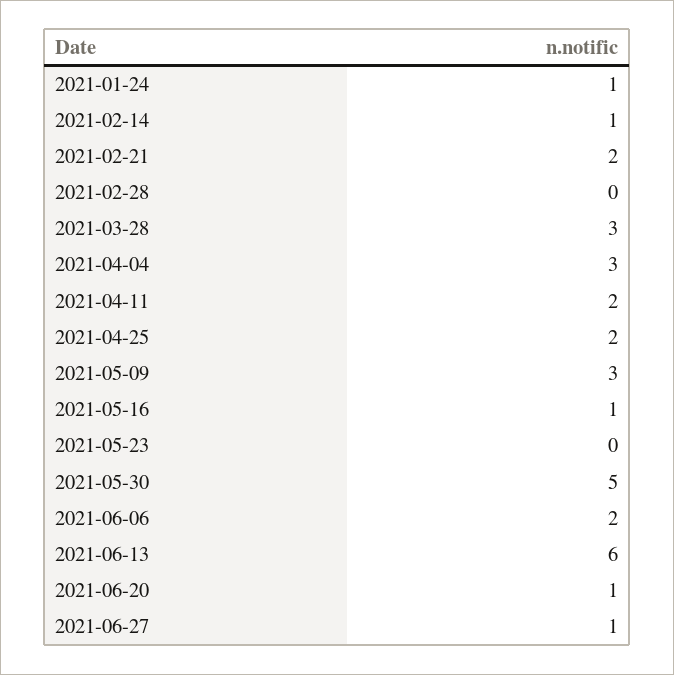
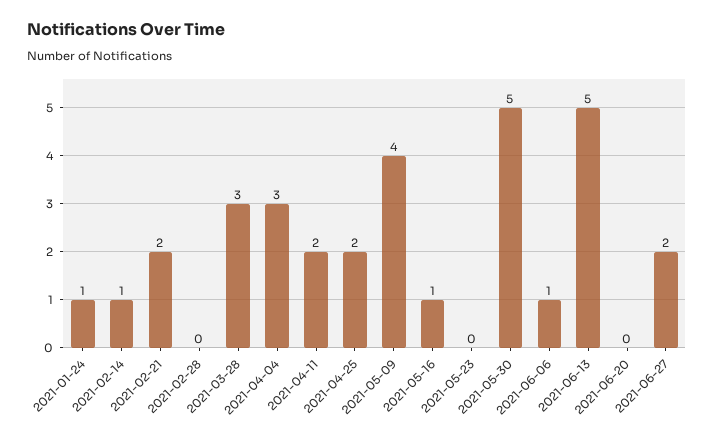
2021-05-09: 3 -> 4
2021-06-06: 2 -> 1
2021-06-13: 6 -> 5
2021-06-20: 1 -> 0
2021-06-27: 1 -> 2

